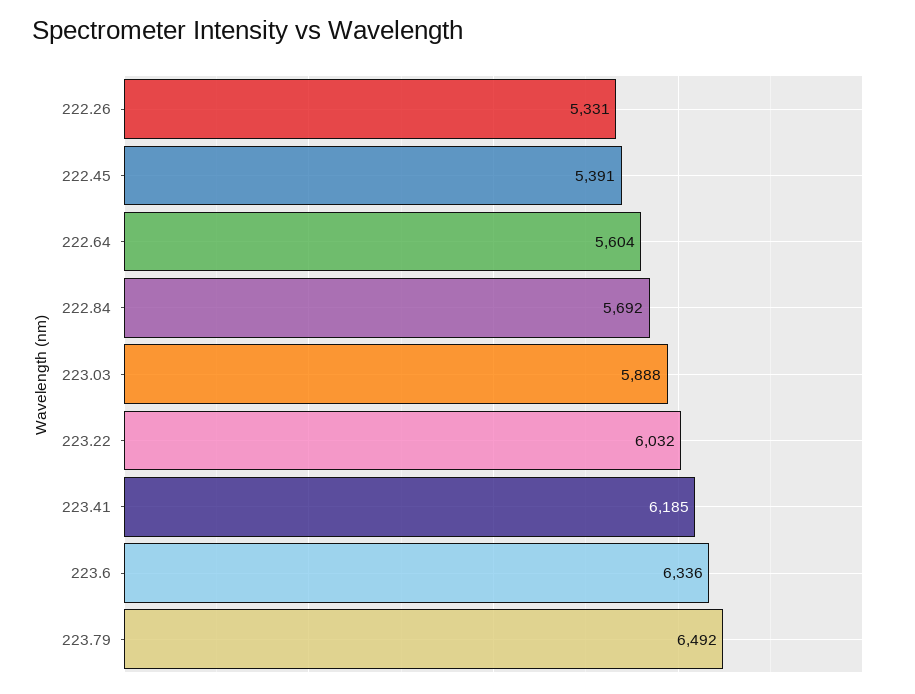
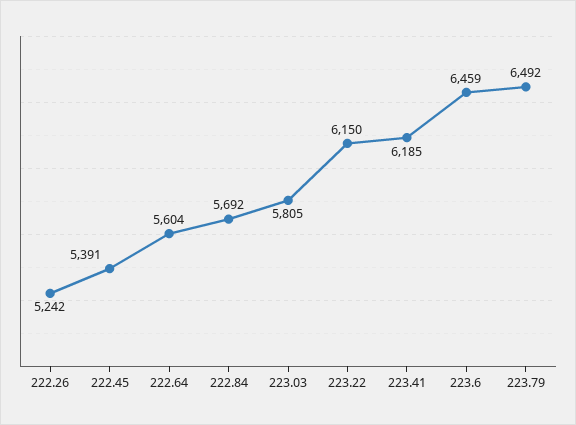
222.26: 5331 -> 5242
223.03: 5888 -> 5805
223.22: 6032 -> 6150
223.6: 6336 -> 6459

